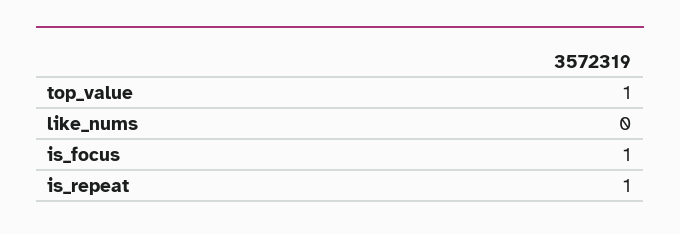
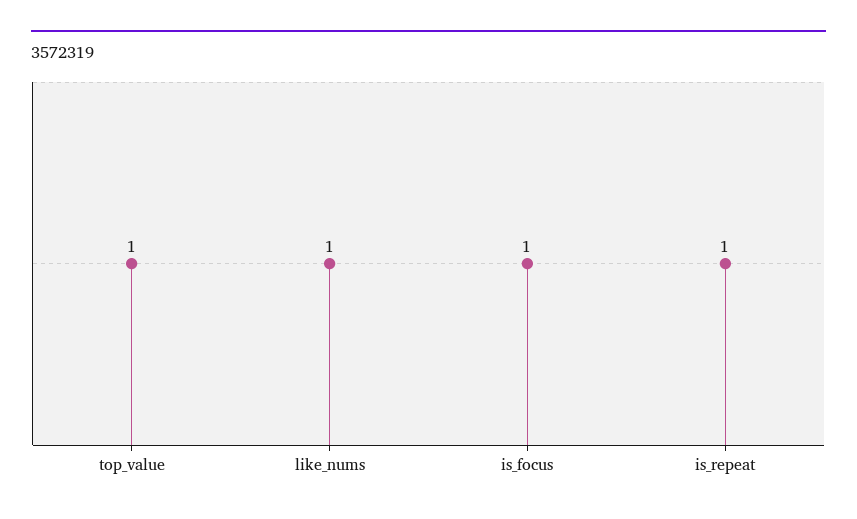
like_nums: 0 -> 1

